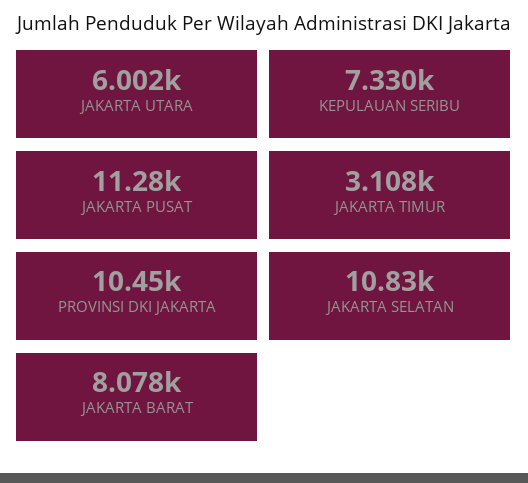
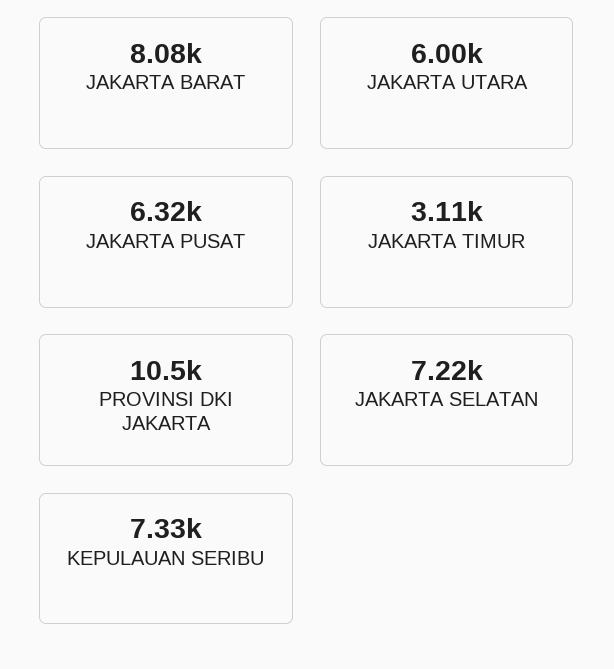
JAKARTA PUSAT: 11280 -> 6320
JAKARTA SELATAN: 10830 -> 7220

